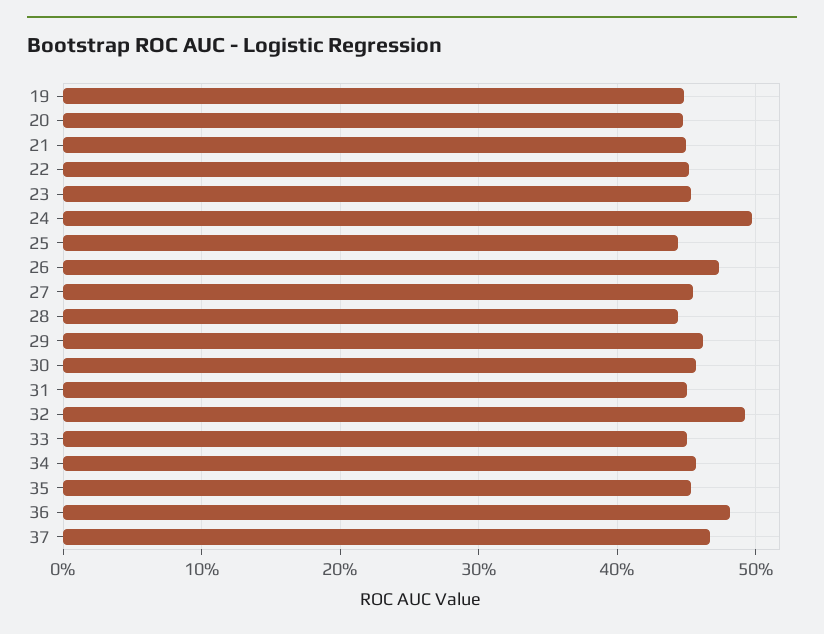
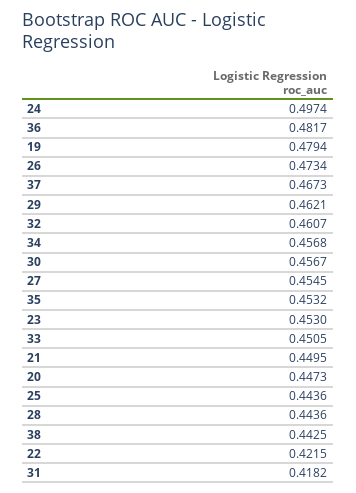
19: 0.45 -> 0.4794
22: 0.45 -> 0.4215
31: 0.45 -> 0.4182
32: 0.49 -> 0.4607
38: none -> 0.4425

